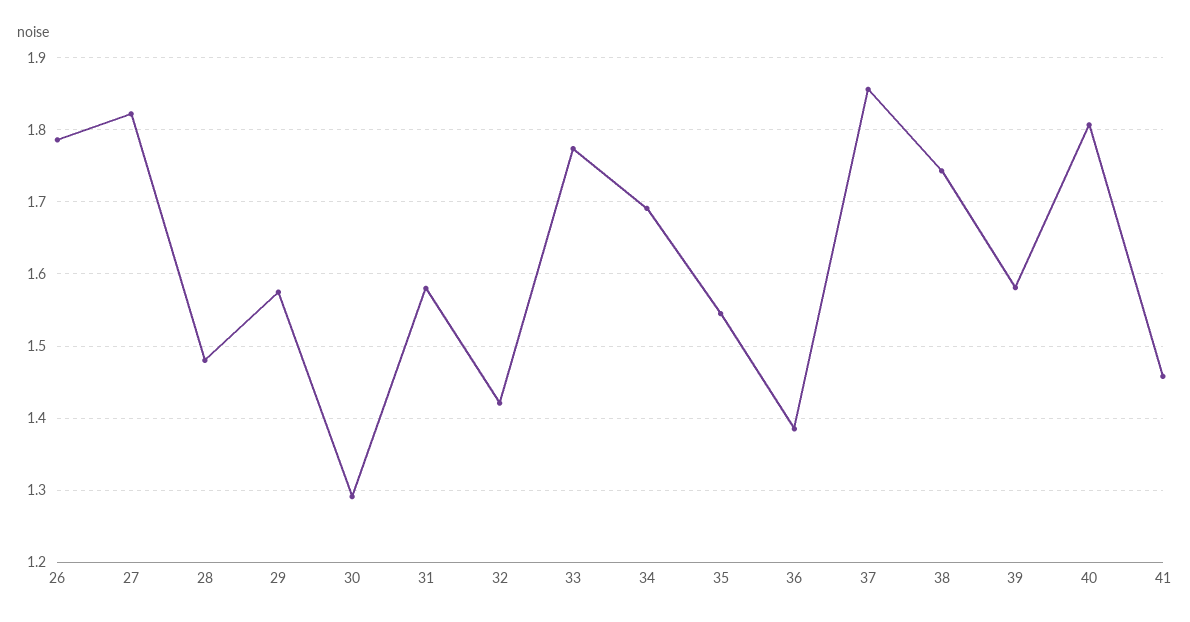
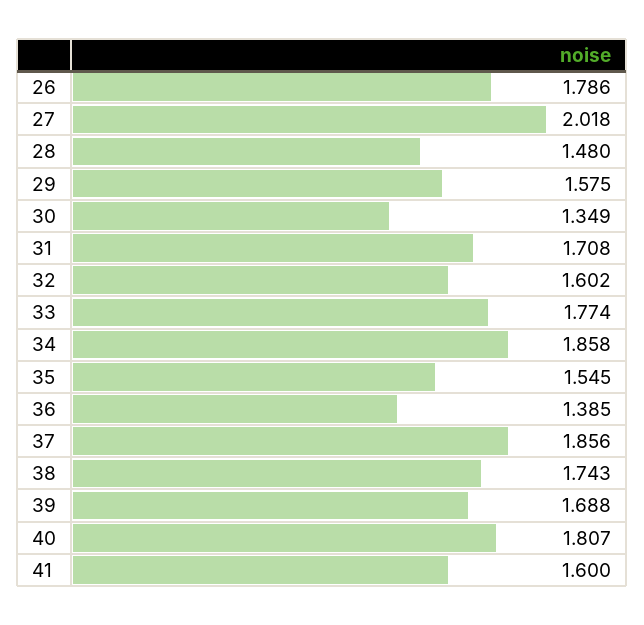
27: 1.82 -> 2.018
30: 1.29 -> 1.349
31: 1.58 -> 1.708
32: 1.42 -> 1.602
34: 1.69 -> 1.858
39: 1.58 -> 1.688
41: 1.46 -> 1.6

